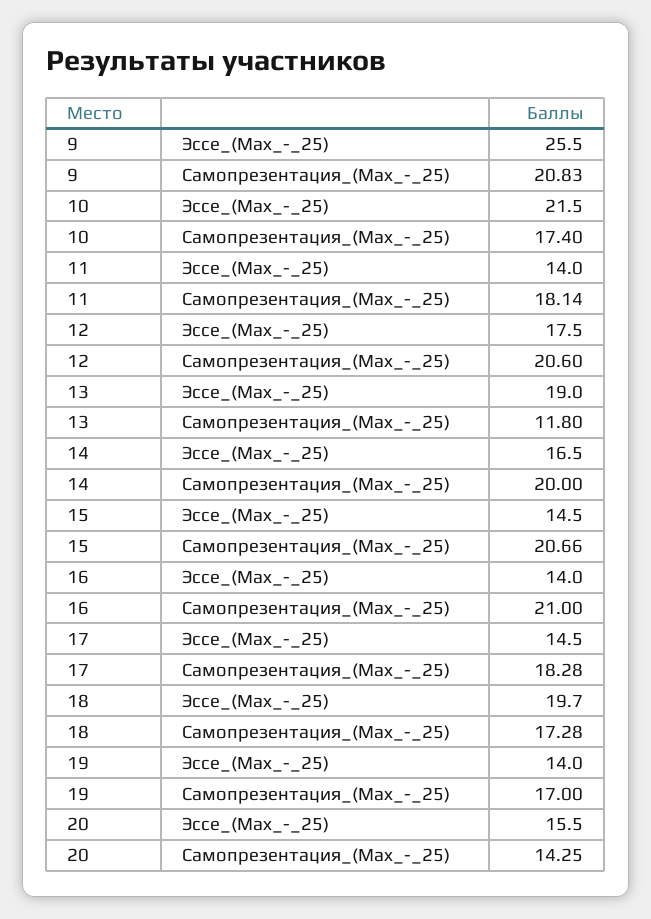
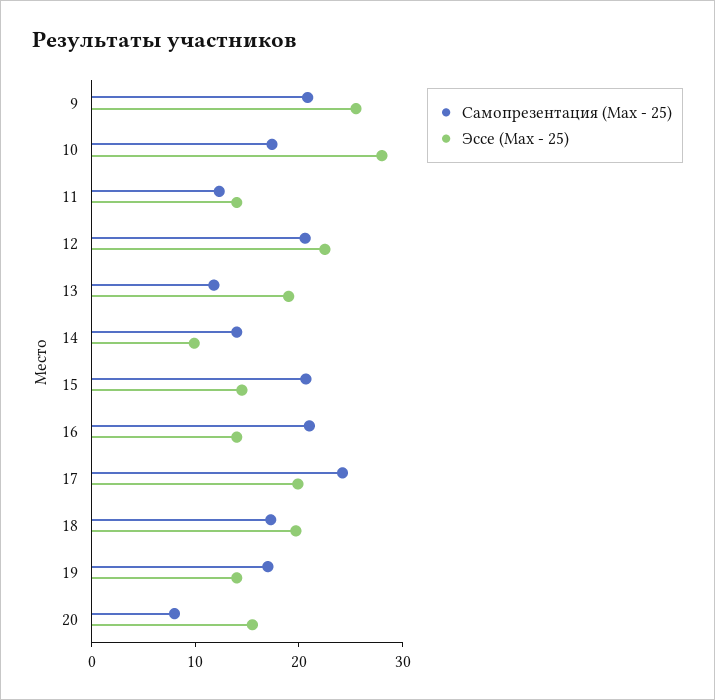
Эссе_(Max_-_25), 10: 21.5 -> 28
Самопрезентация_(Max_-_25), 11: 18.14 -> 12
Эссе_(Max_-_25), 12: 17.5 -> 22
Эссе_(Max_-_25), 14: 16.5 -> 10
Самопрезентация_(Max_-_25), 14: 20 -> 14
Эссе_(Max_-_25), 17: 14.5 -> 20
Самопрезентация_(Max_-_25), 17: 18.28 -> 24
Самопрезентация_(Max_-_25), 20: 14.25 -> 8

